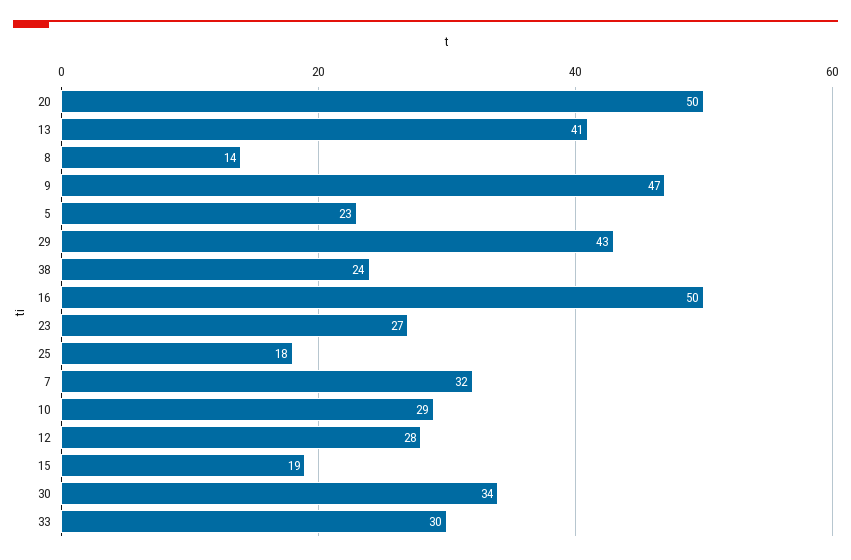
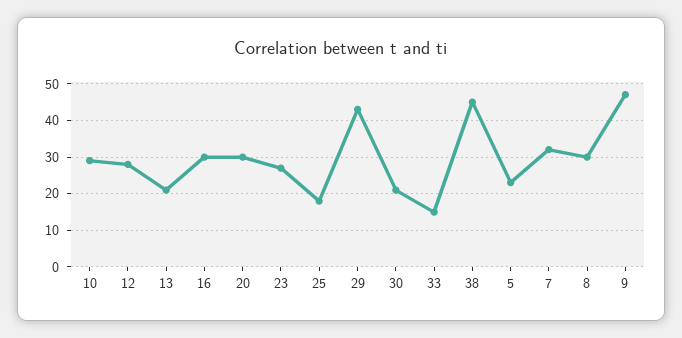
20: 50 -> 30
13: 41 -> 20
8: 14 -> 30
38: 24 -> 45
16: 50 -> 30
15: 19 -> none
30: 34 -> 20
33: 30 -> 15

